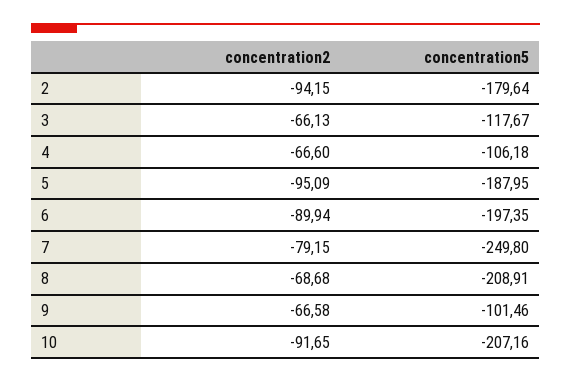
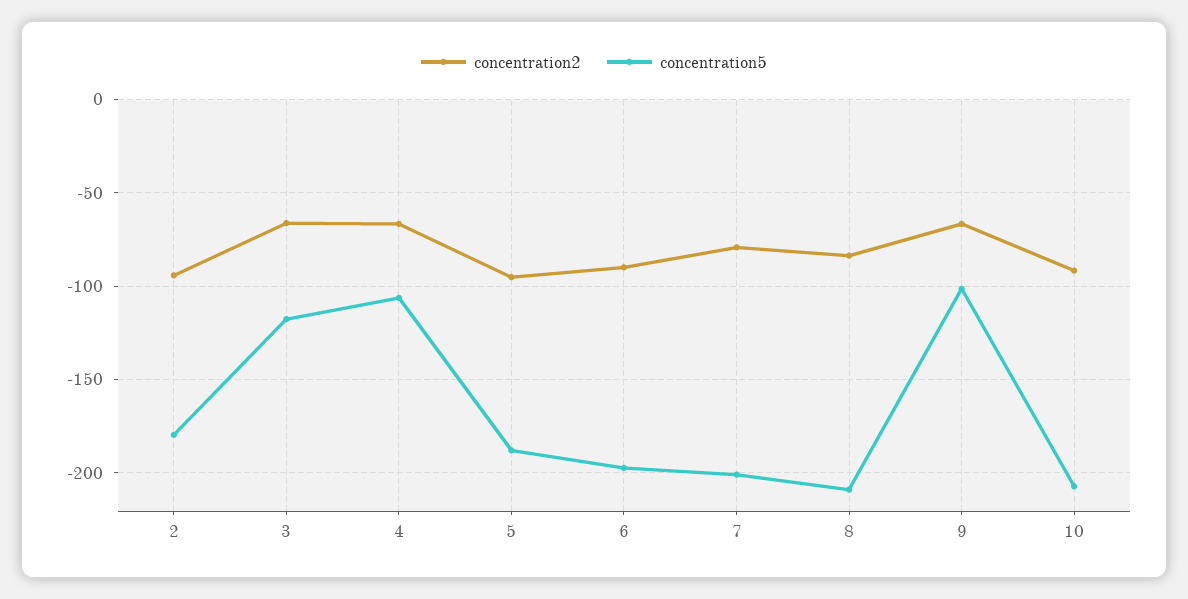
concentration5, 7: -249.8 -> -200
concentration2, 8: -68.68 -> -85

